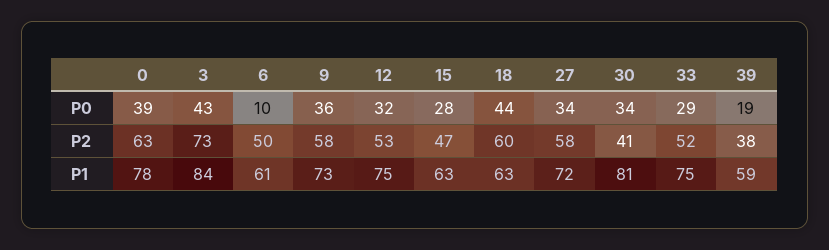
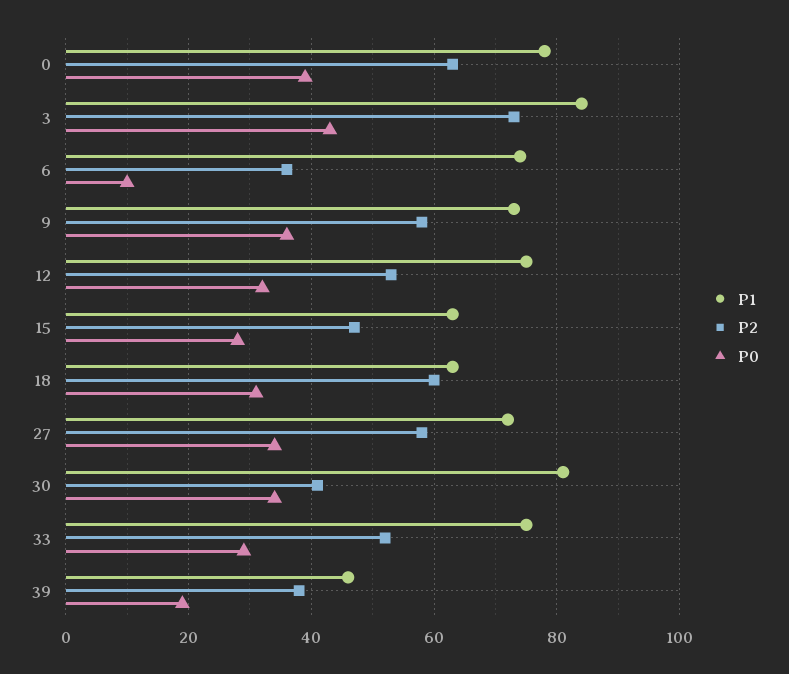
P0, 18: 44 -> 30
P2, 6: 50 -> 35
P1, 6: 61 -> 75
P1, 39: 59 -> 45

